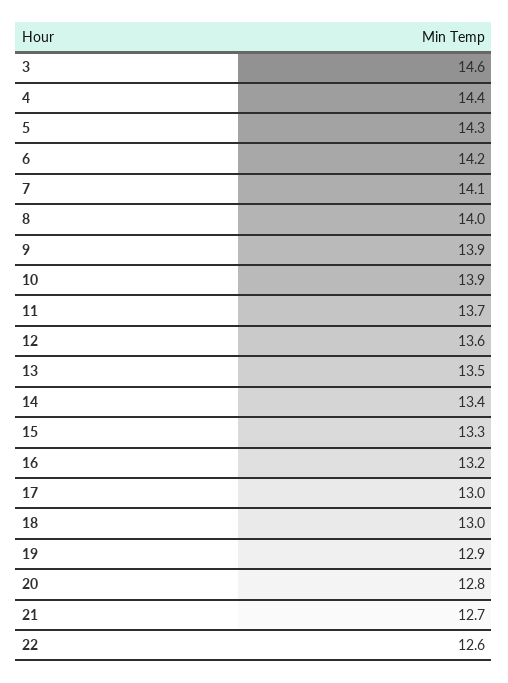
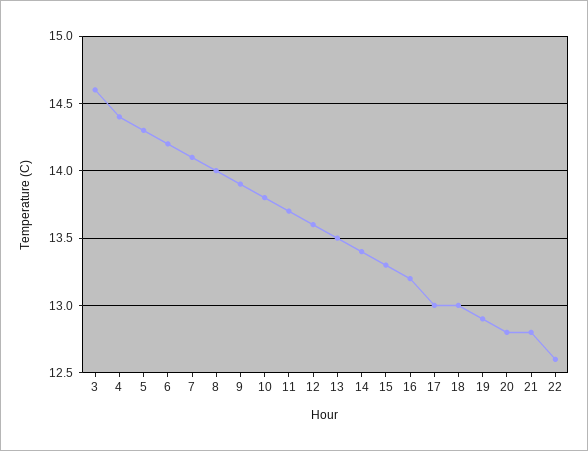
10: 13.9 -> 13.8
21: 12.7 -> 12.8

